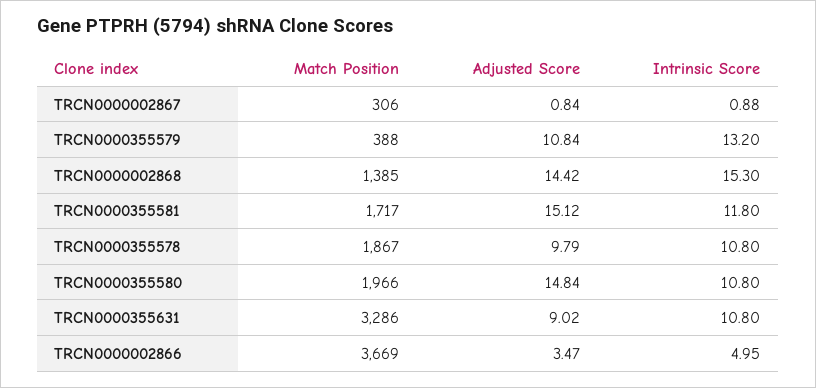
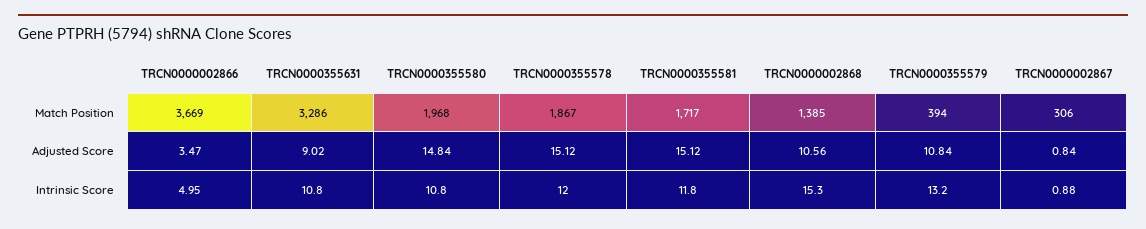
Match Position, TRCN0000355579: 388 -> 394
Adjusted Score, TRCN0000002868: 14.42 -> 10.56
Adjusted Score, TRCN0000355578: 9.79 -> 15.12
Intrinsic Score, TRCN0000355578: 10.8 -> 12
Match Position, TRCN0000355580: 1966 -> 1968

